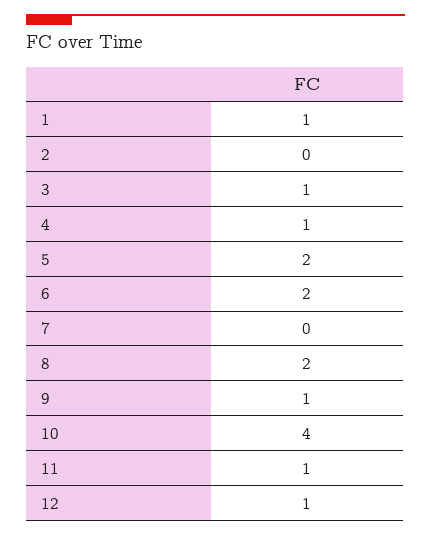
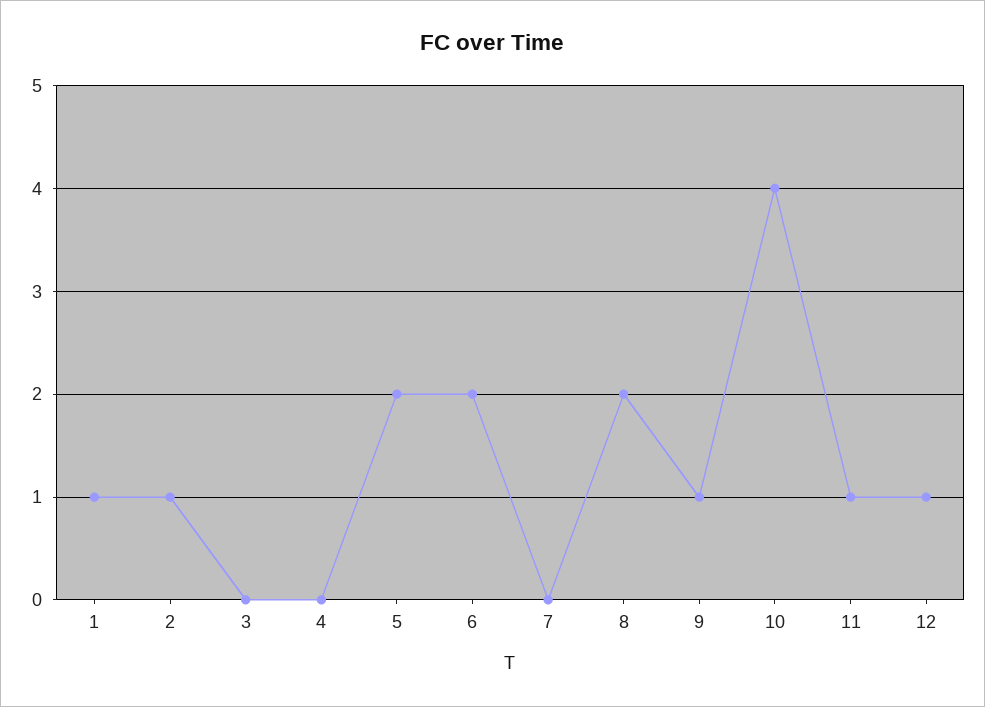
2: 0 -> 1
3: 1 -> 0
4: 1 -> 0

